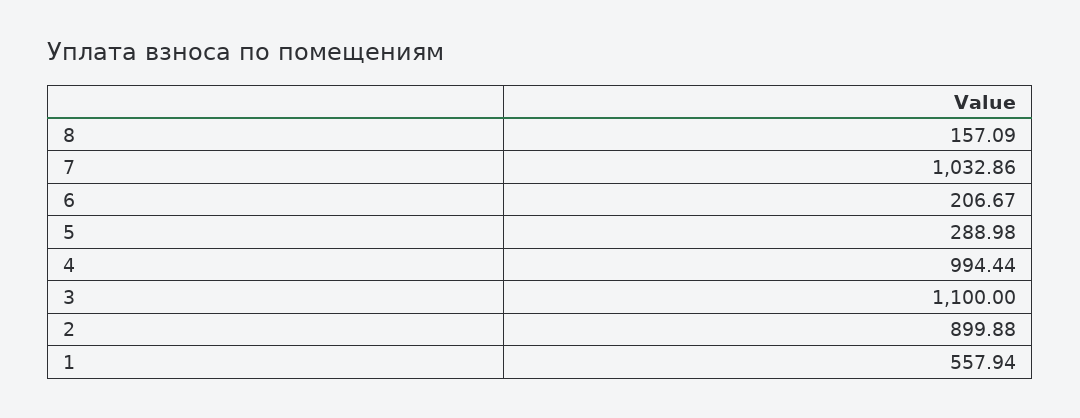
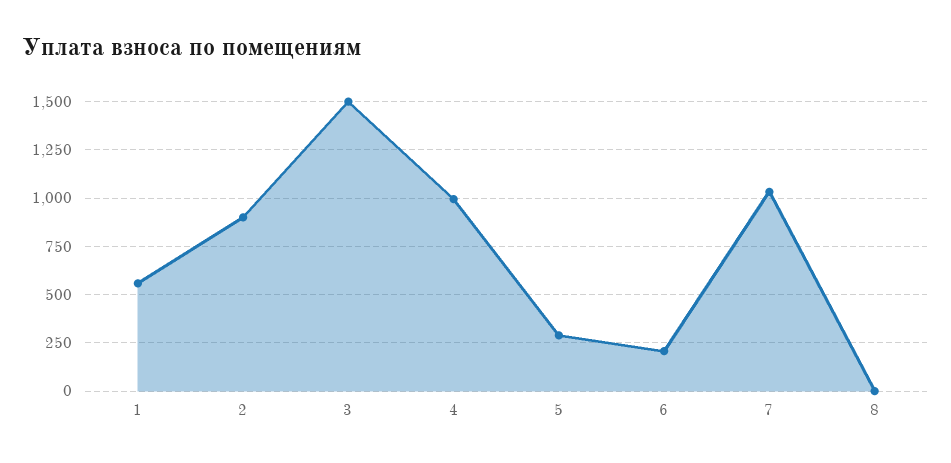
8: 157.09 -> 0
3: 1100 -> 1500

